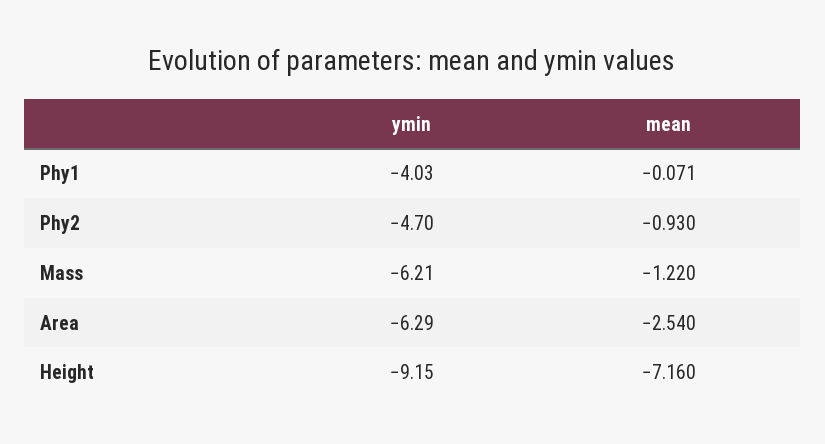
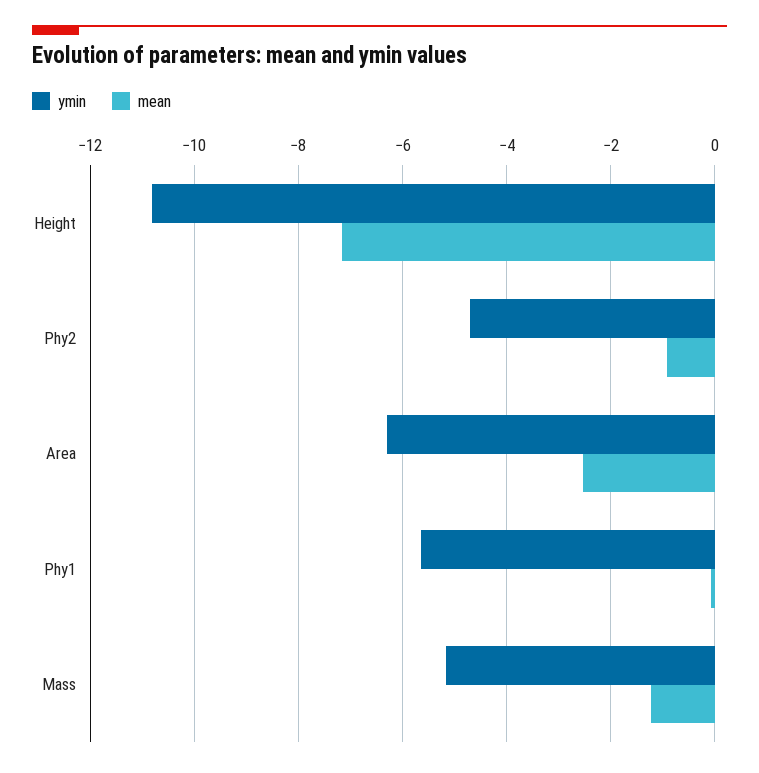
ymin, Phy1: -4.03 -> -5.6
ymin, Mass: -6.21 -> -5.2
ymin, Height: -9.15 -> -10.8

